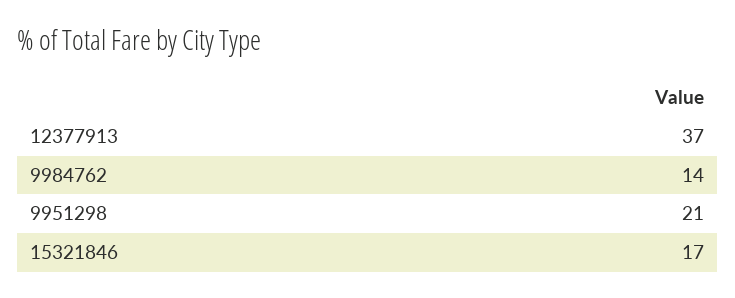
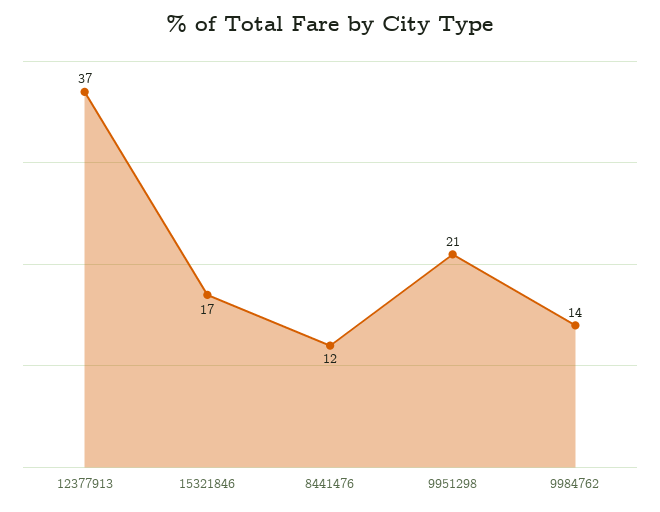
8441476: none -> 12

